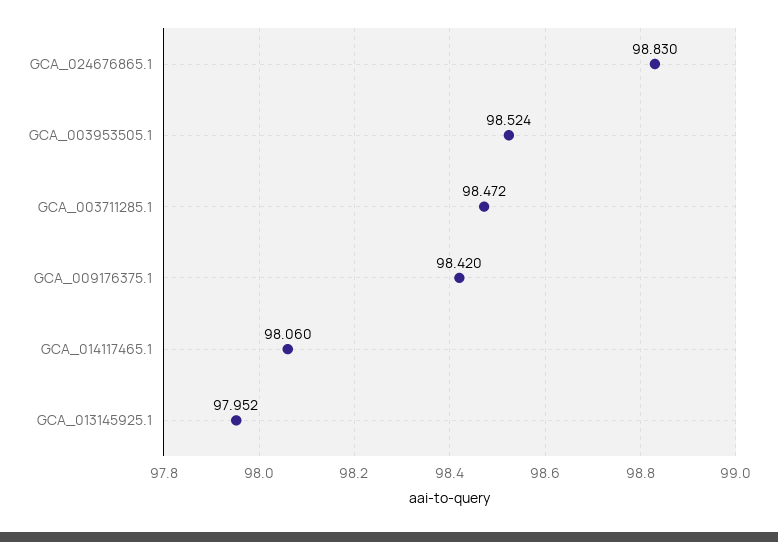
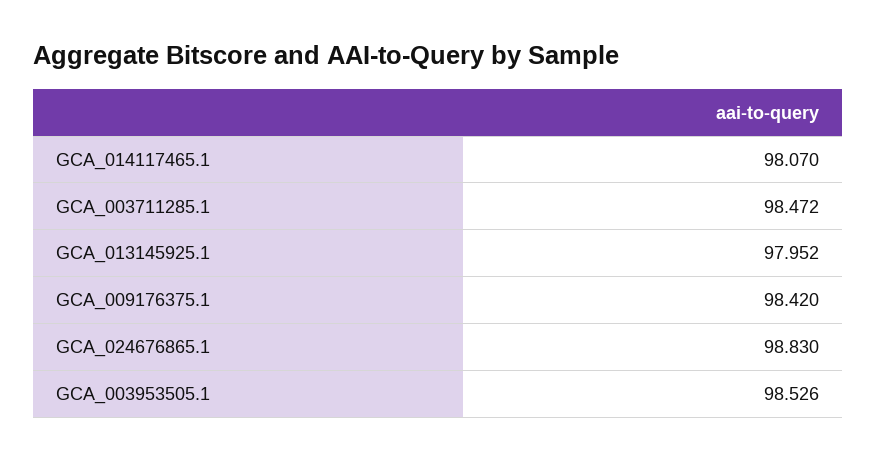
GCA_003953505.1: 98.524 -> 98.526
GCA_014117465.1: 98.06 -> 98.07

